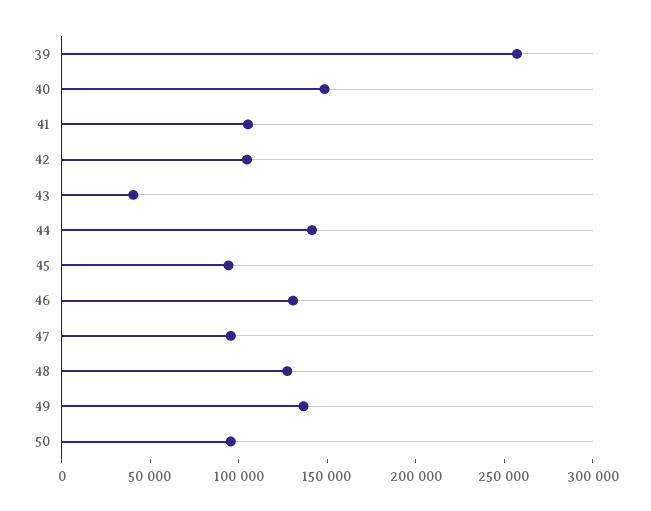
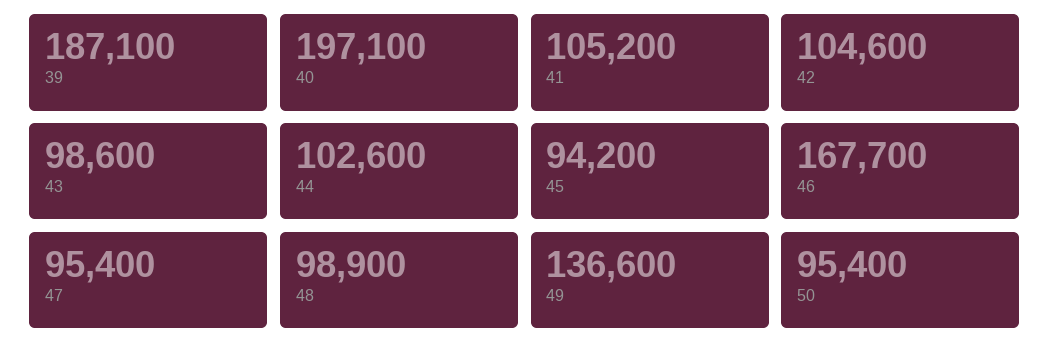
39: 260000 -> 187100
40: 150000 -> 197100
43: 40000 -> 98600
44: 140000 -> 102600
46: 130000 -> 167700
48: 130000 -> 98900

